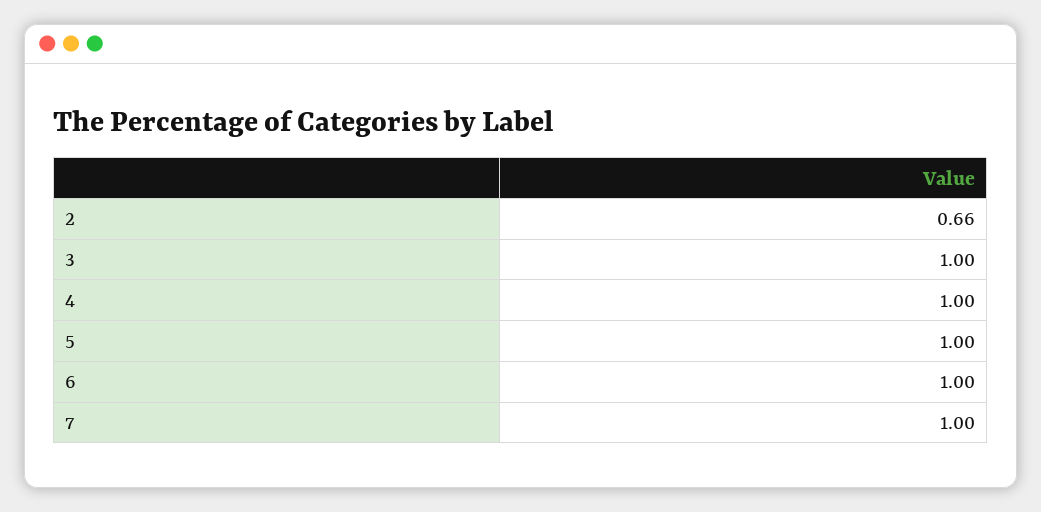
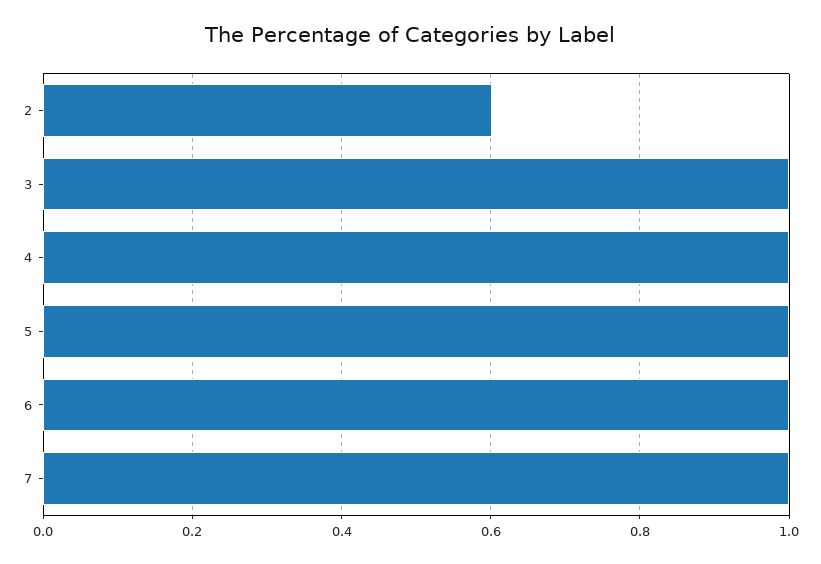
2: 0.66 -> 0.6

